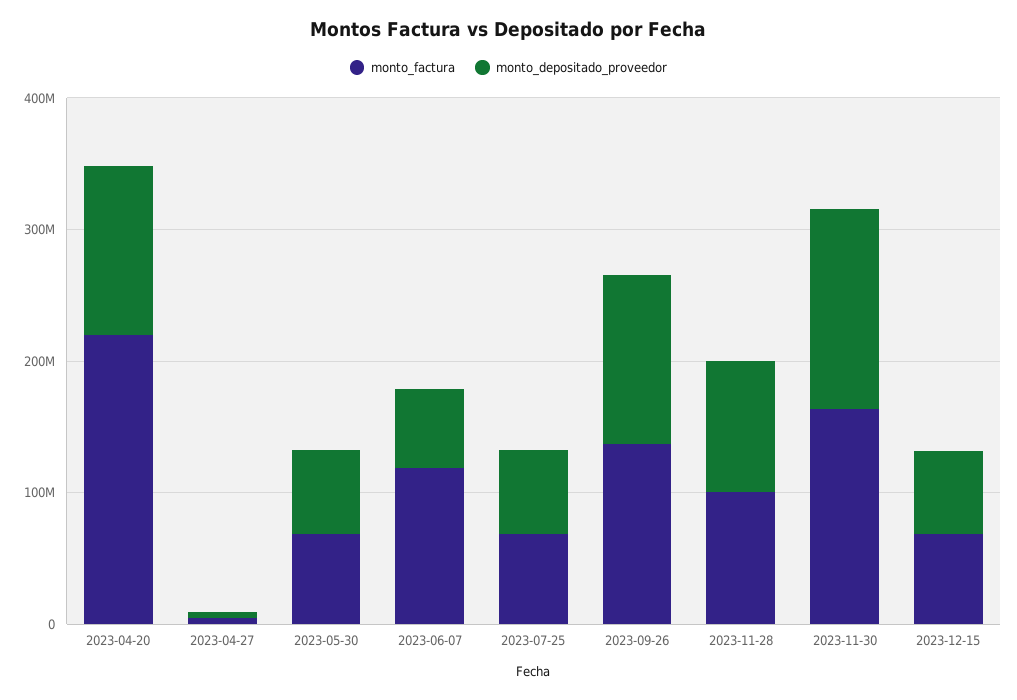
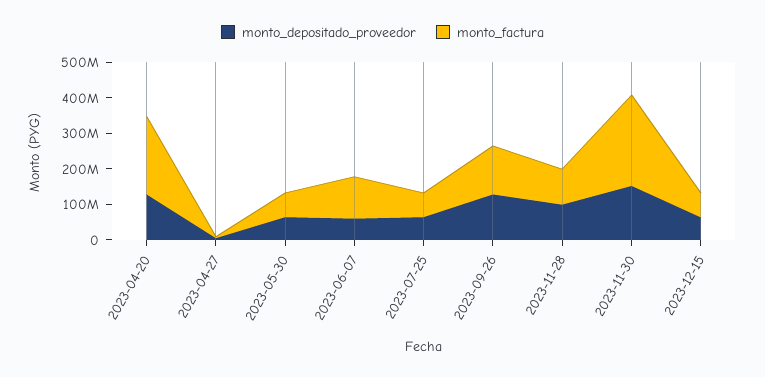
monto_factura, 2023-11-30: 160000000 -> 250000000

